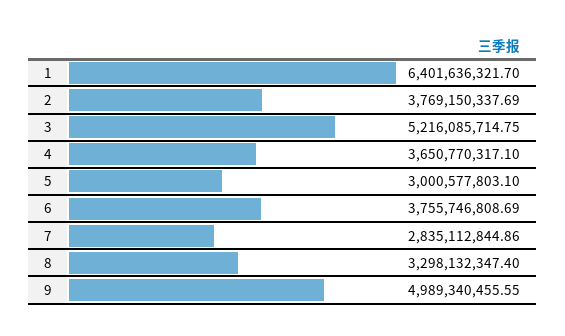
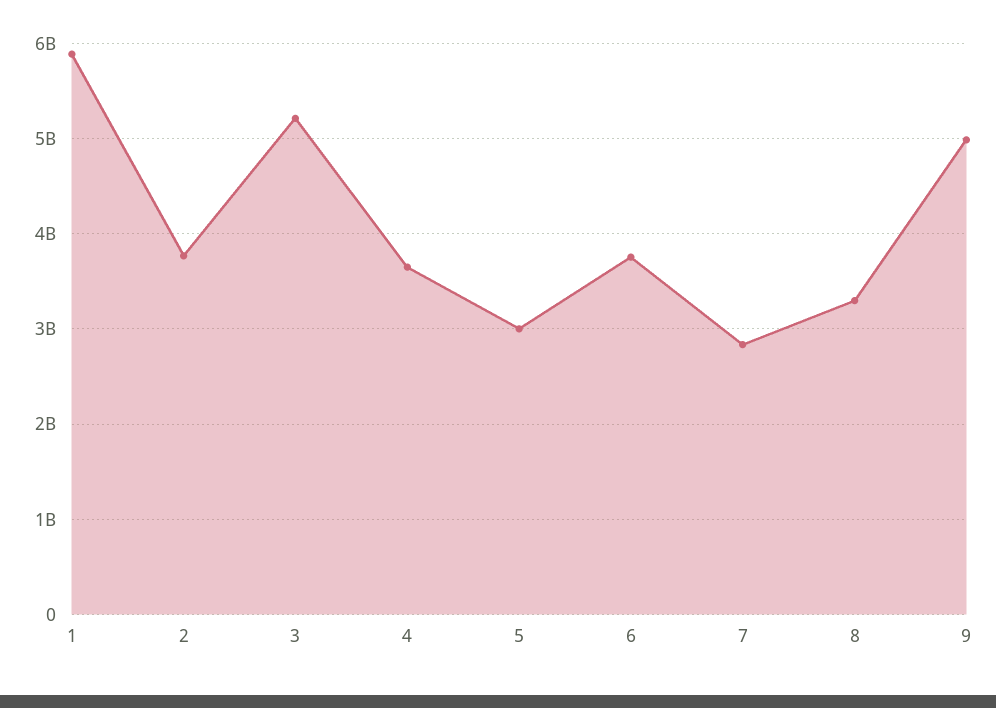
1: 6401636321.7 -> 5900000000

